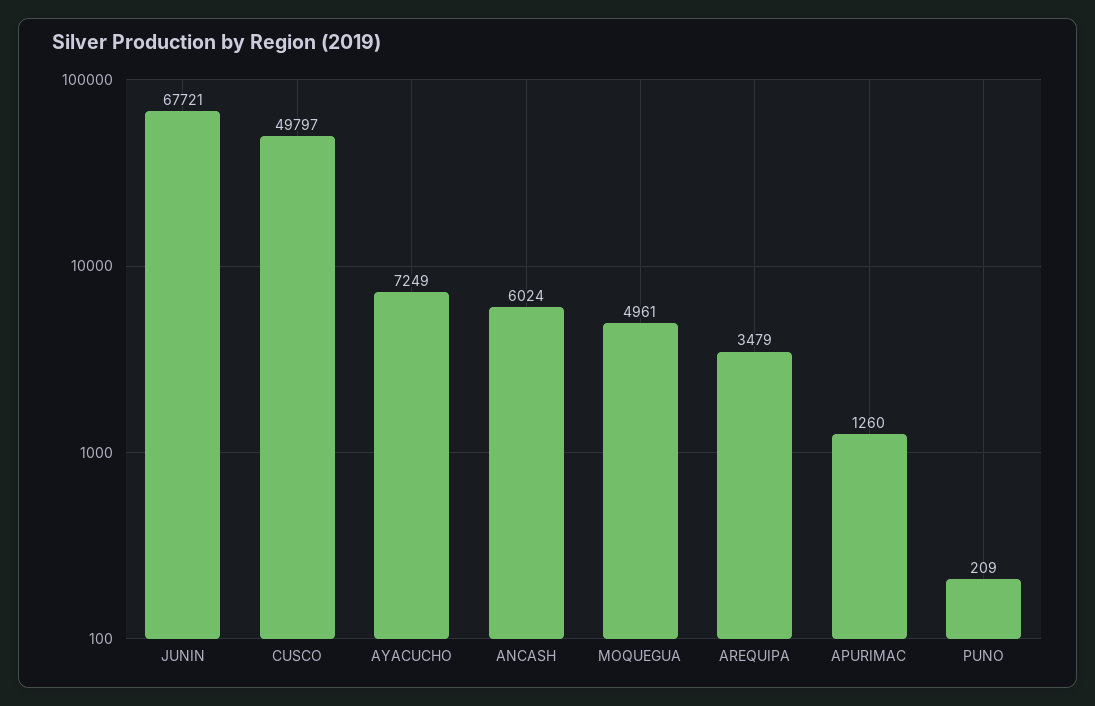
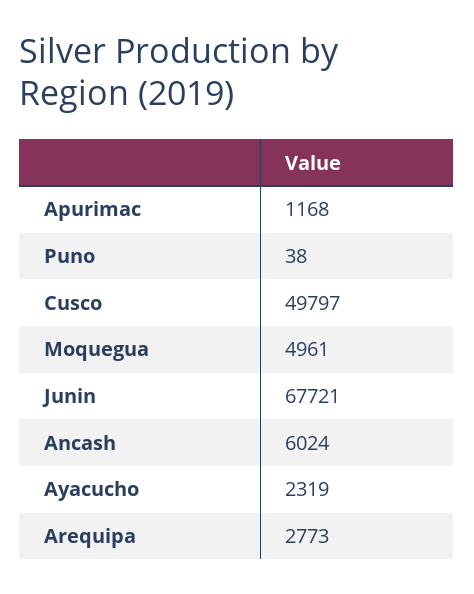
AYACUCHO: 7249 -> 2319
AREQUIPA: 3479 -> 2773
APURIMAC: 1260 -> 1168
PUNO: 209 -> 38

